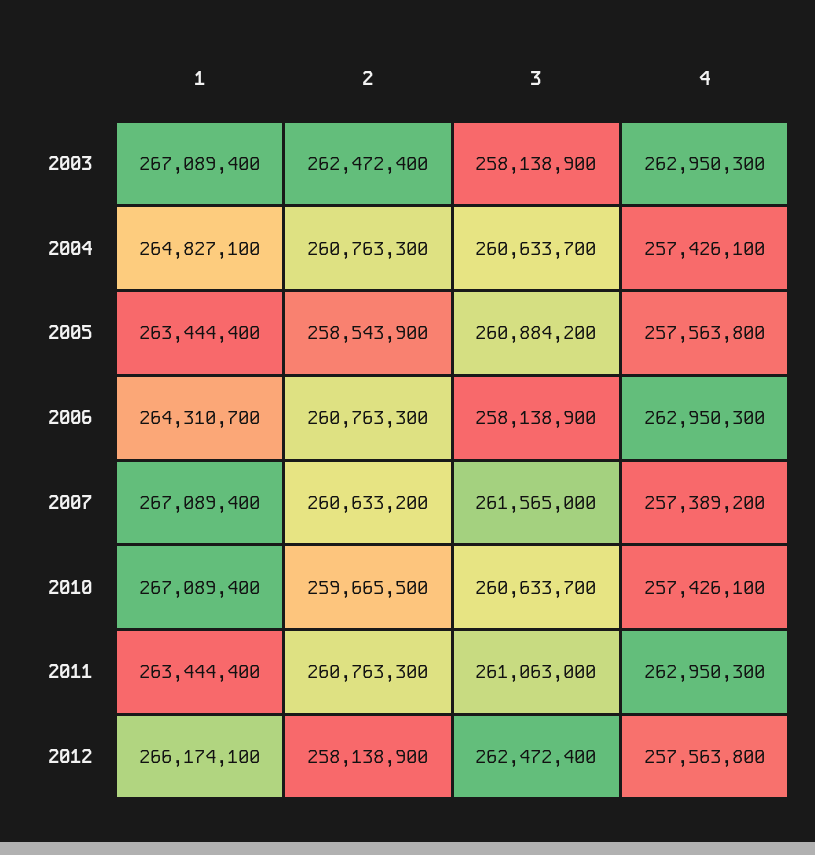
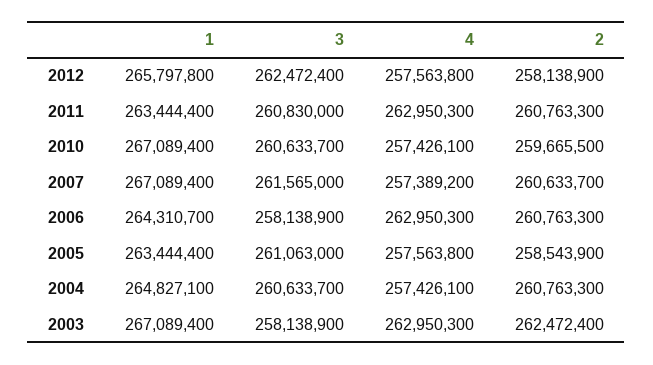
3, 2005: 260884200 -> 261063000
2, 2007: 260633200 -> 260633700
3, 2011: 261063000 -> 260830000
1, 2012: 266174100 -> 265797800

